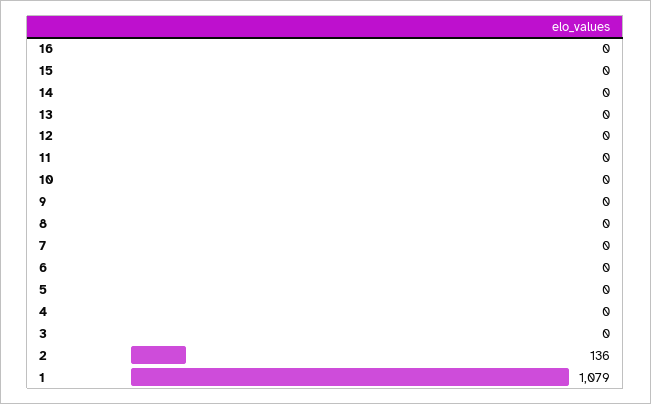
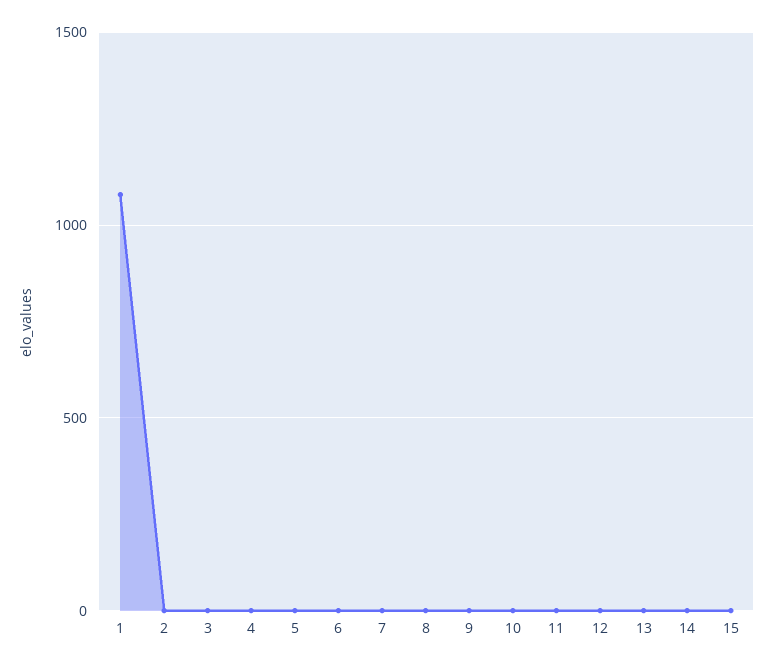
16: 0 -> none
2: 136 -> 0

